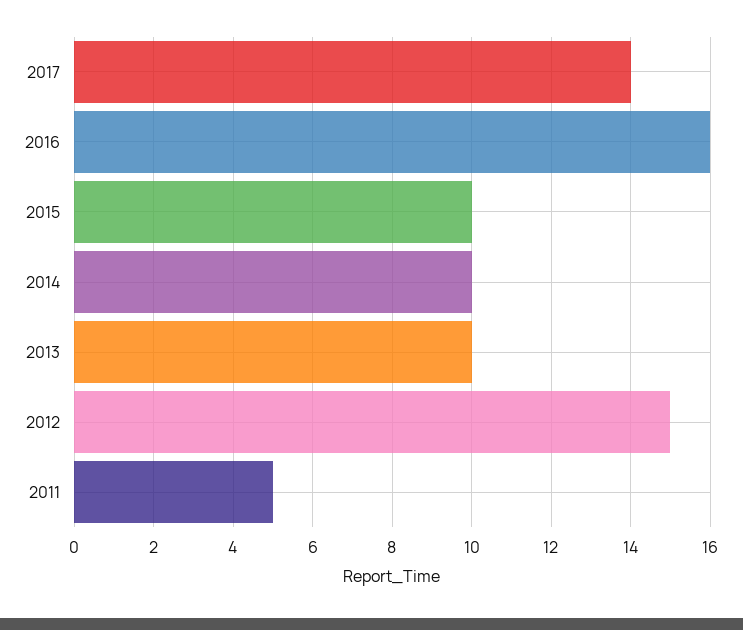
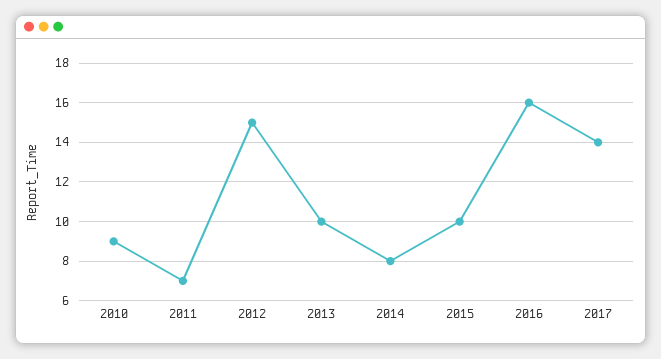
2014: 10 -> 8
2011: 5 -> 7
2010: none -> 9

